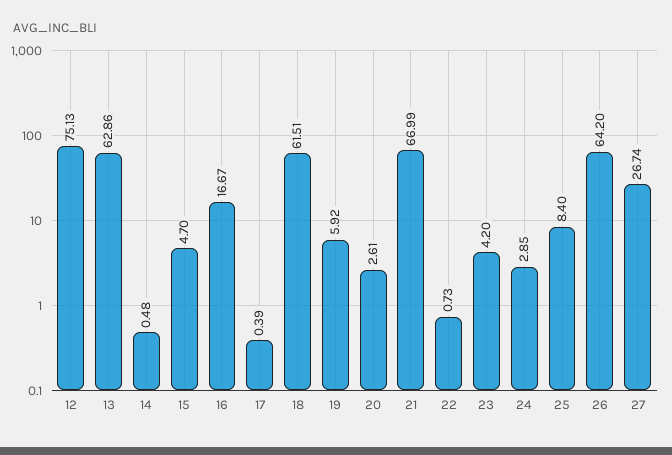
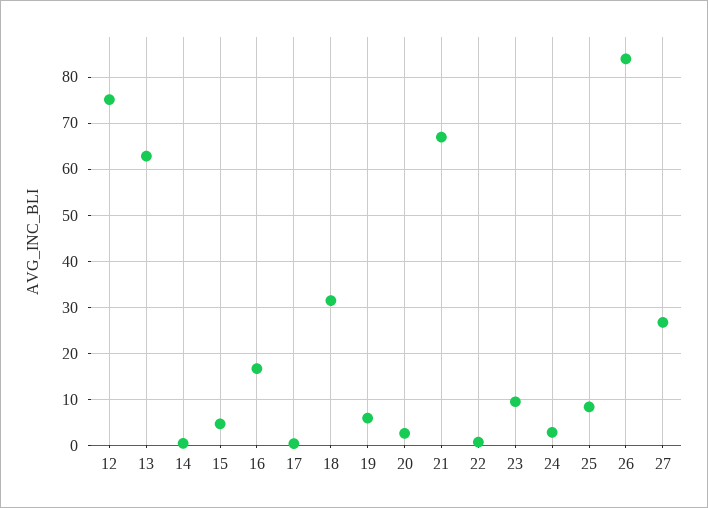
18: 61.51 -> 32
23: 4.2 -> 10
26: 64.2 -> 84

